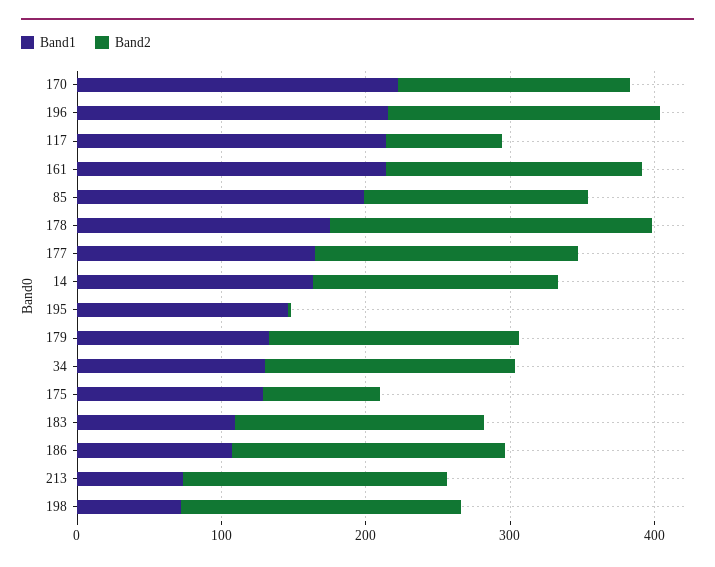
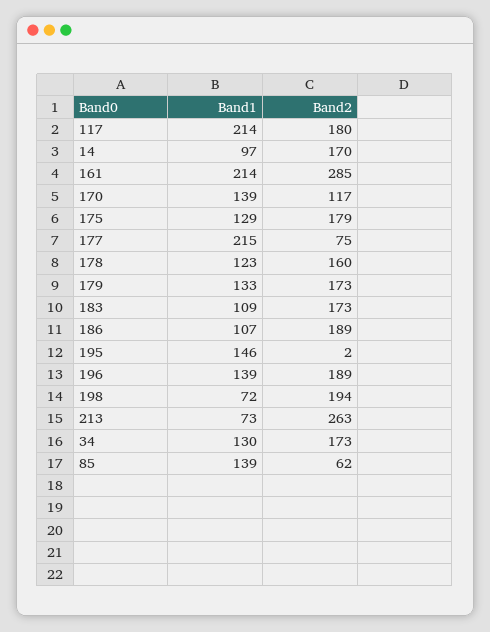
Band1, 170: 220 -> 139
Band2, 170: 160 -> 117
Band1, 196: 220 -> 139
Band2, 117: 80 -> 180
Band2, 161: 180 -> 285
Band1, 85: 200 -> 139
Band2, 85: 160 -> 62
Band1, 178: 180 -> 123
Band2, 178: 220 -> 160
Band1, 177: 160 -> 215
Band2, 177: 180 -> 75
Band1, 14: 160 -> 97
Band2, 175: 80 -> 179
Band2, 213: 180 -> 263

